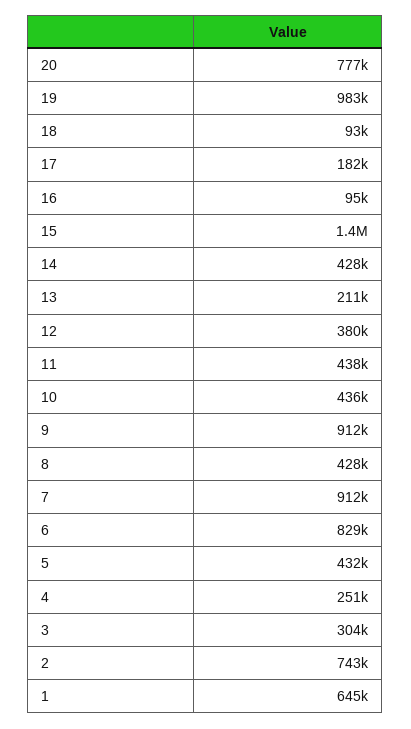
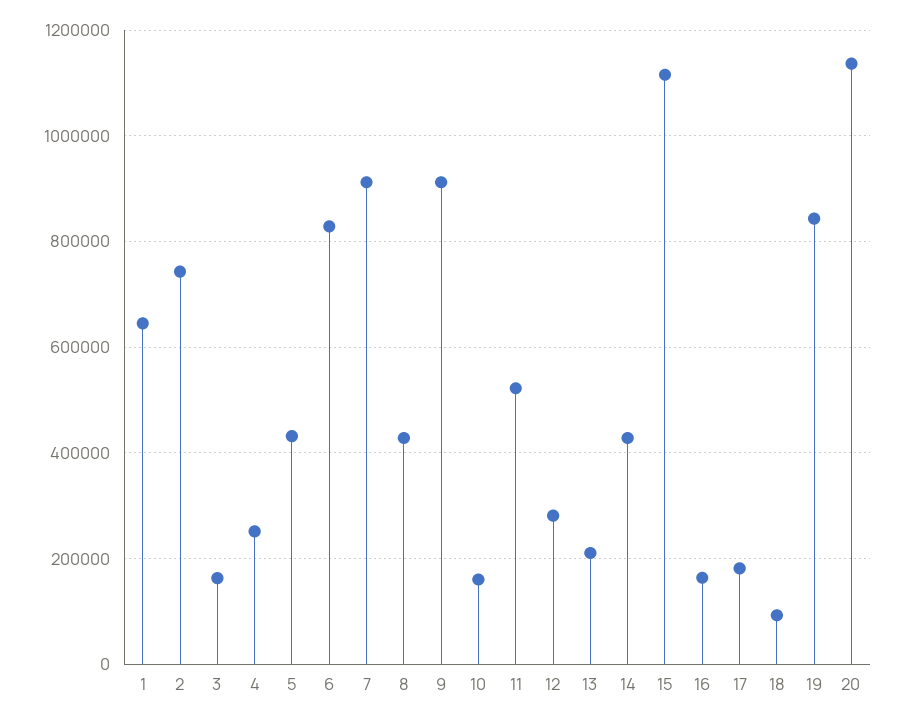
20: 777000 -> 1140000
19: 983000 -> 840000
16: 95000 -> 160000
15: 1400000 -> 1120000
12: 380000 -> 280000
11: 438000 -> 520000
10: 436000 -> 160000
3: 304000 -> 160000

